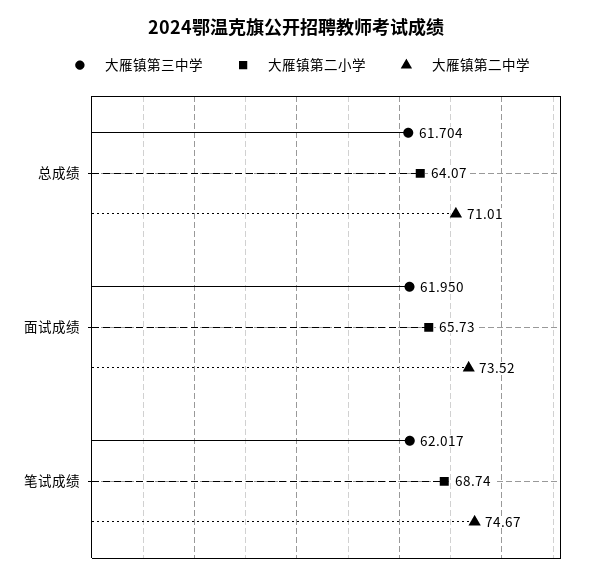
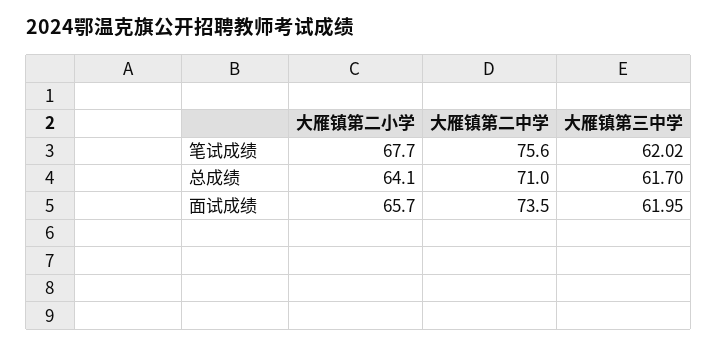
大雁镇第二小学, 笔试成绩: 68.74 -> 67.7
大雁镇第二中学, 笔试成绩: 74.67 -> 75.6

